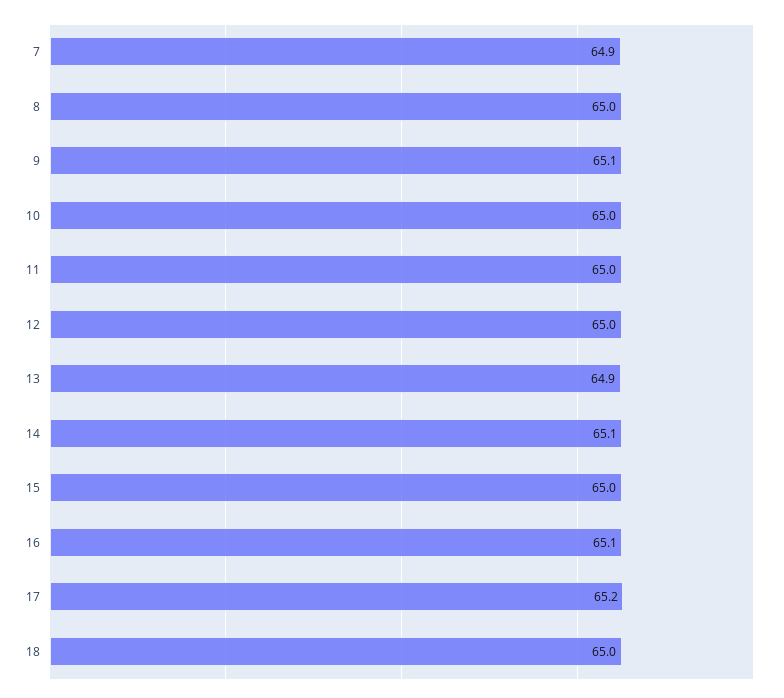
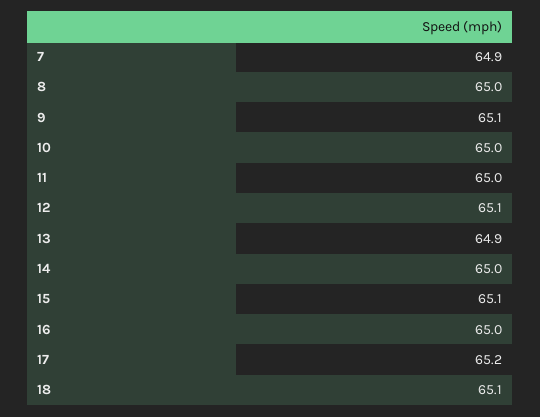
12: 65 -> 65.1
14: 65.1 -> 65
15: 65 -> 65.1
16: 65.1 -> 65
18: 65 -> 65.1

